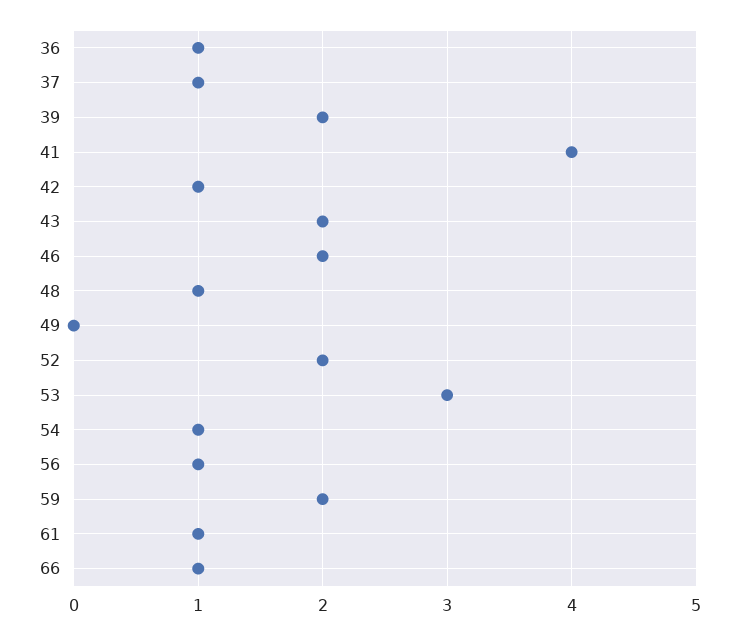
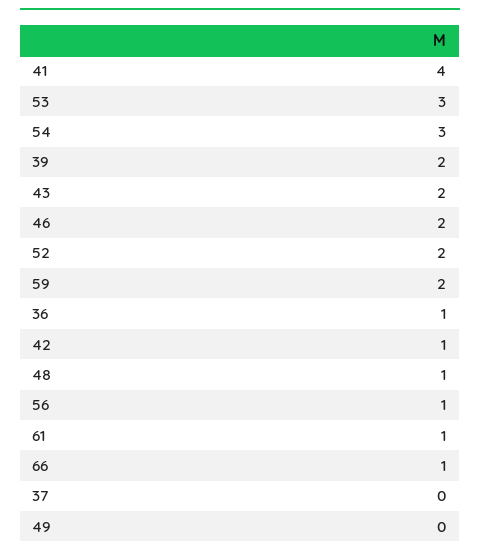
37: 1 -> 0
54: 1 -> 3

